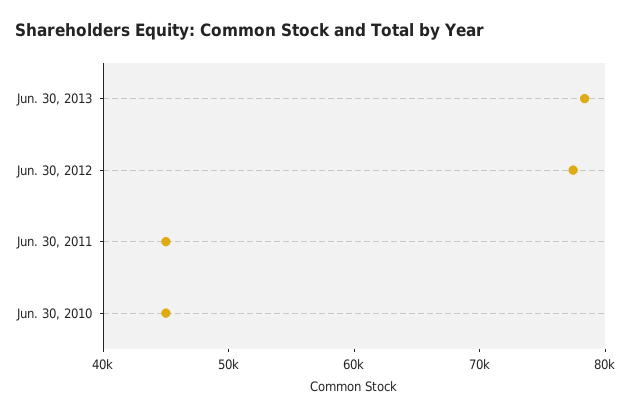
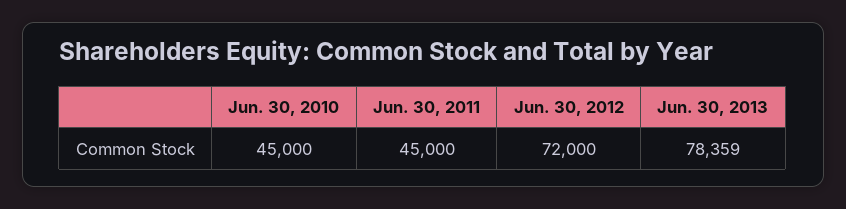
Jun. 30, 2012: 78000 -> 72000

